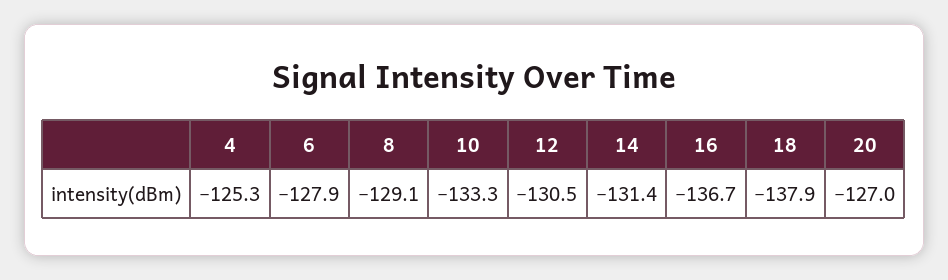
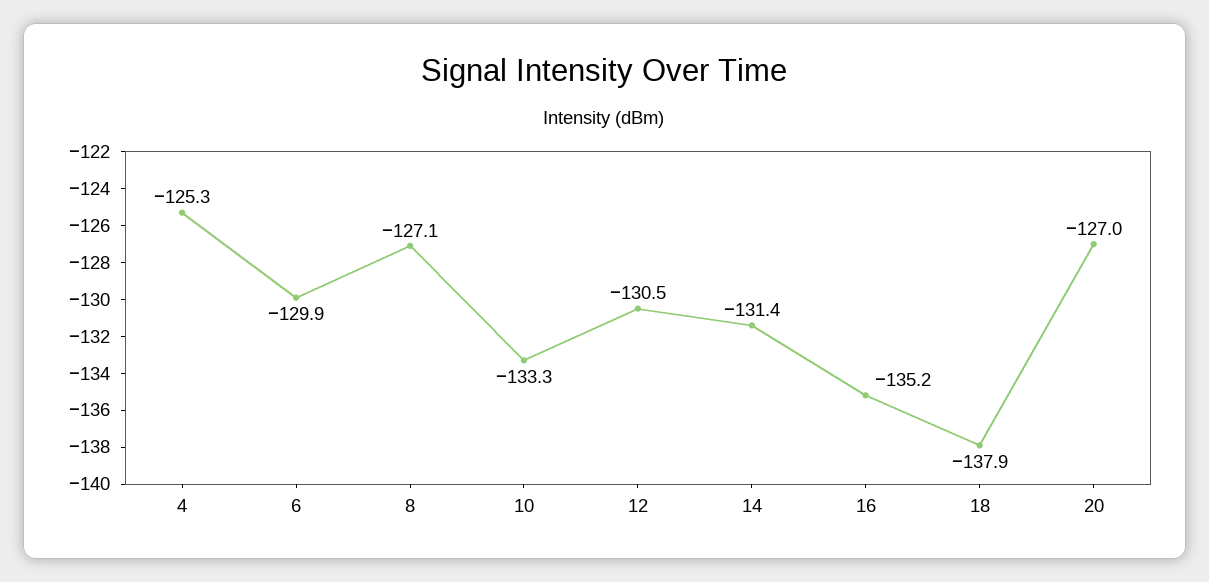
6: -127.9 -> -129.9
8: -129.1 -> -127.1
16: -136.7 -> -135.2

